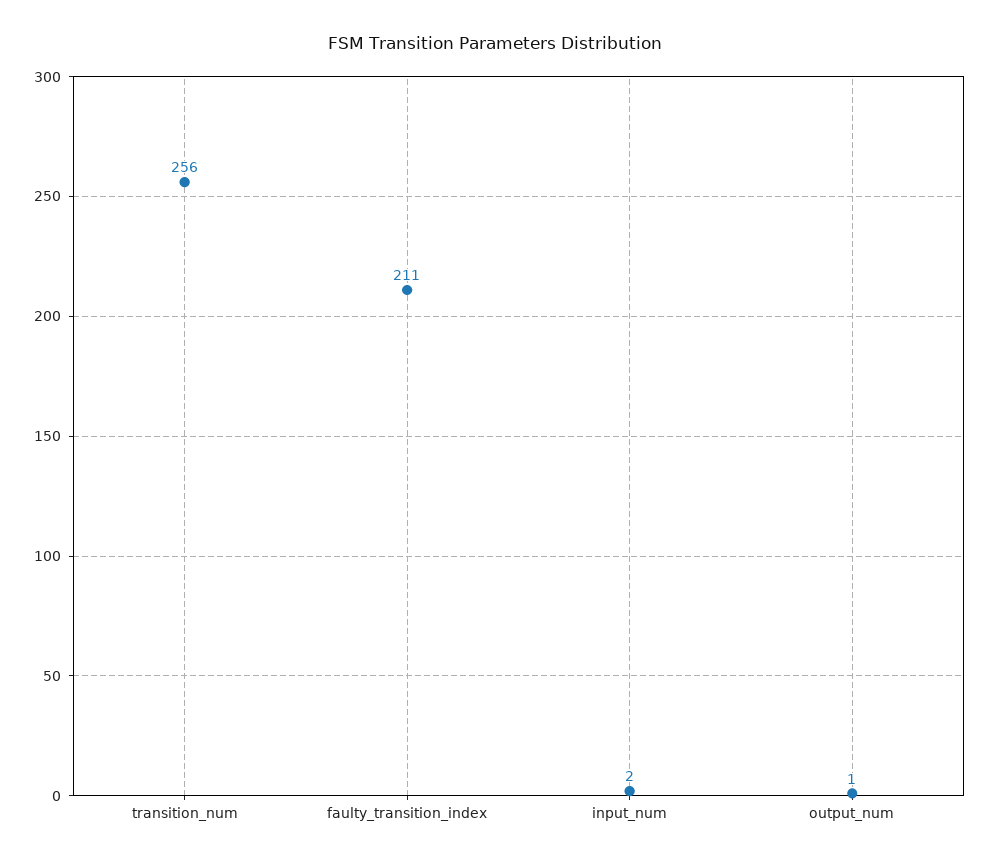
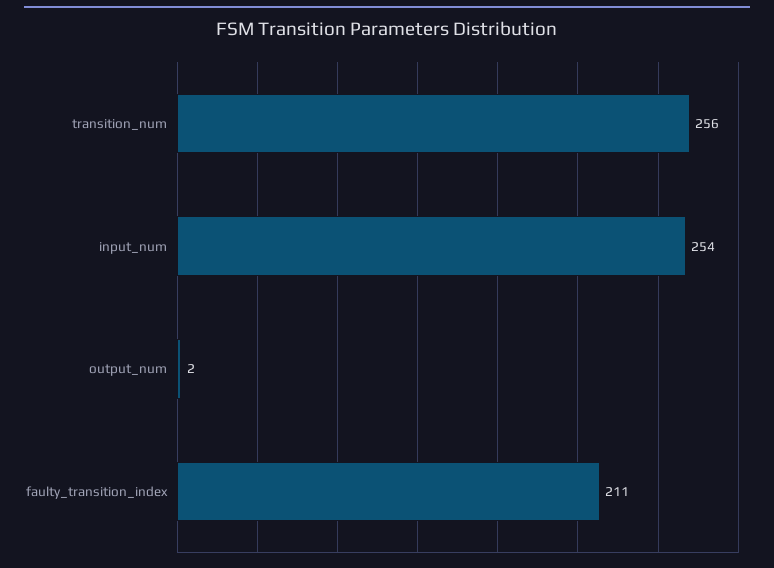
input_num: 2 -> 254
output_num: 1 -> 2

